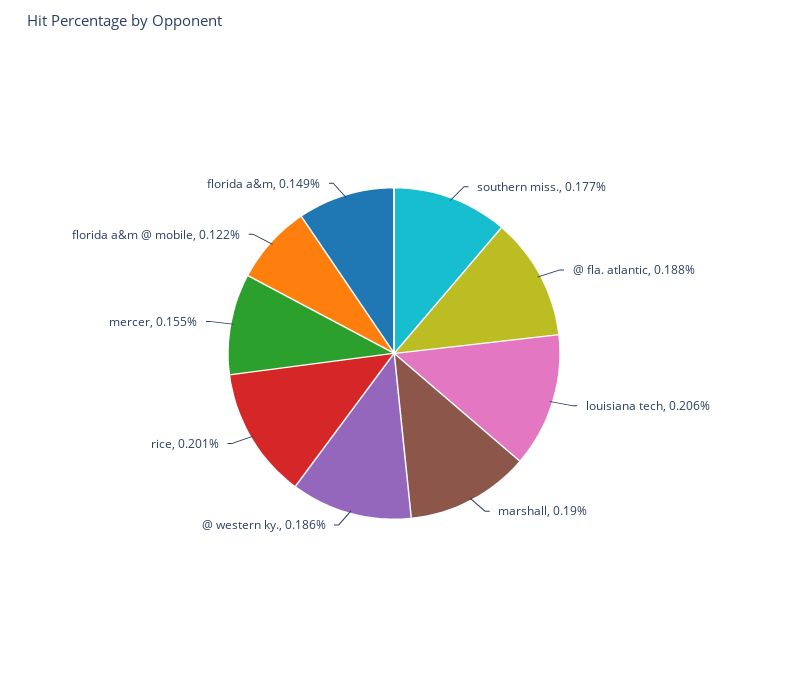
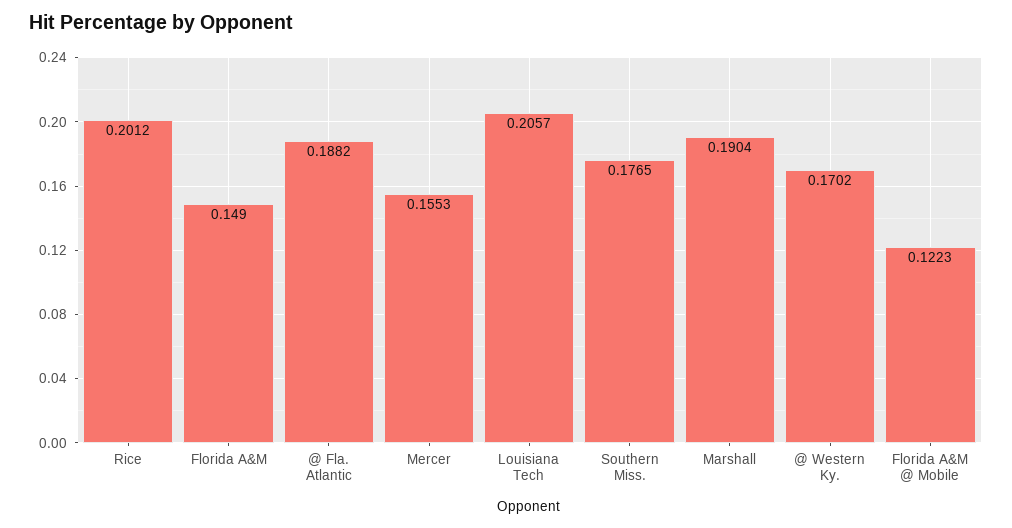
@ western ky.: 0.186 -> 0.1702

